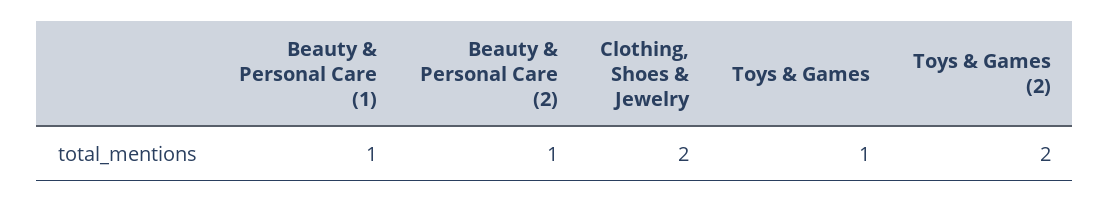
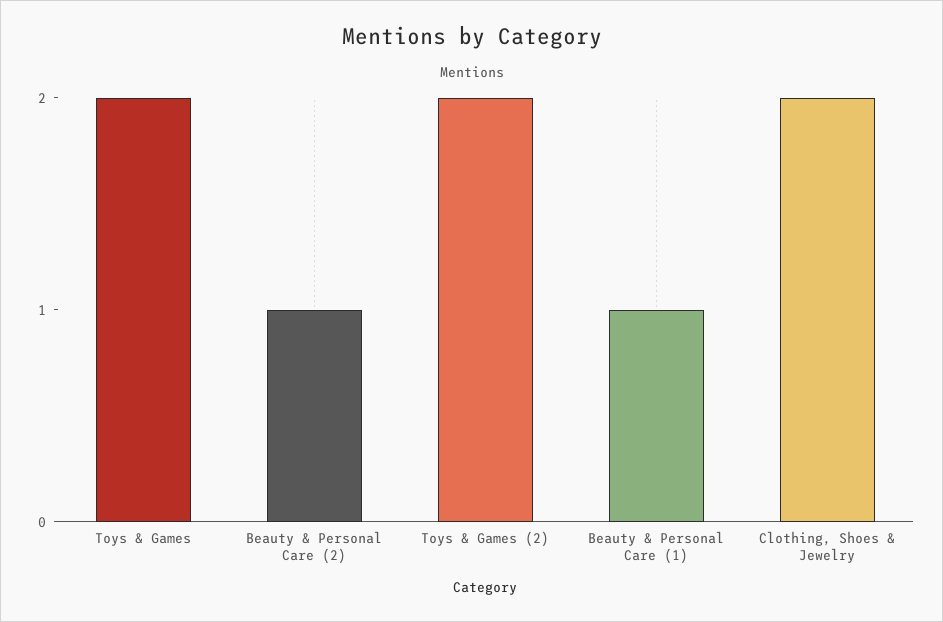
Toys & Games: 1 -> 2

